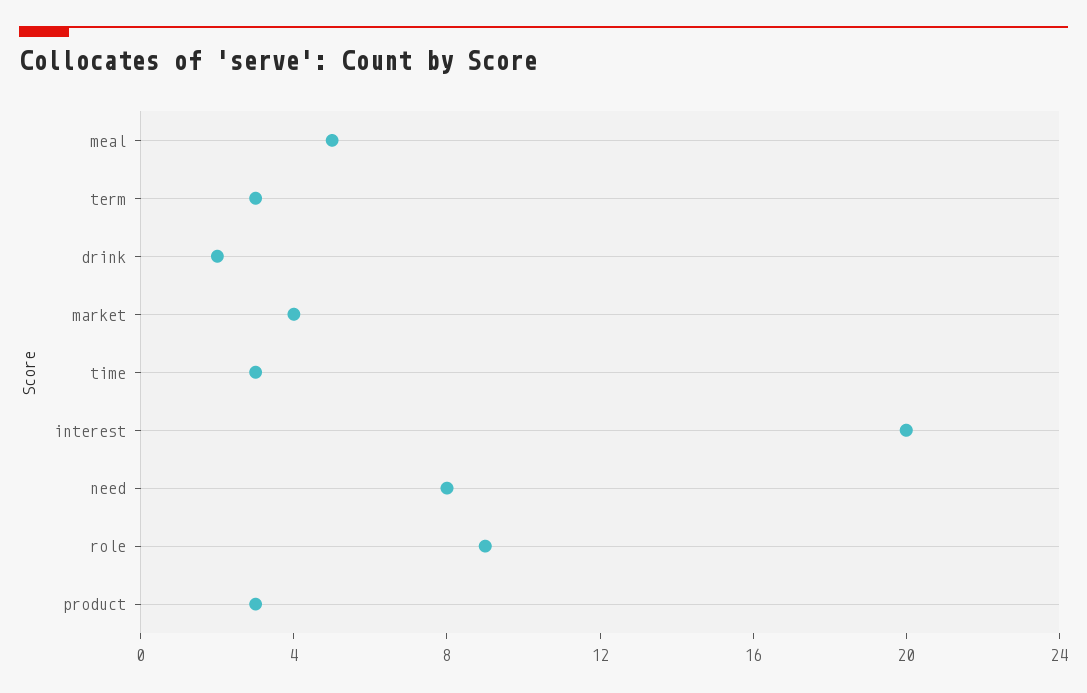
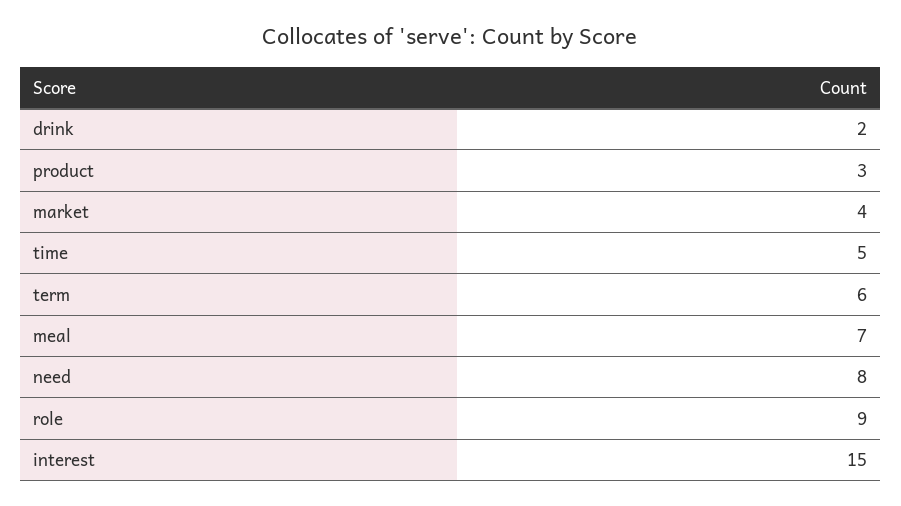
meal: 5 -> 7
term: 3 -> 6
time: 3 -> 5
interest: 20 -> 15

